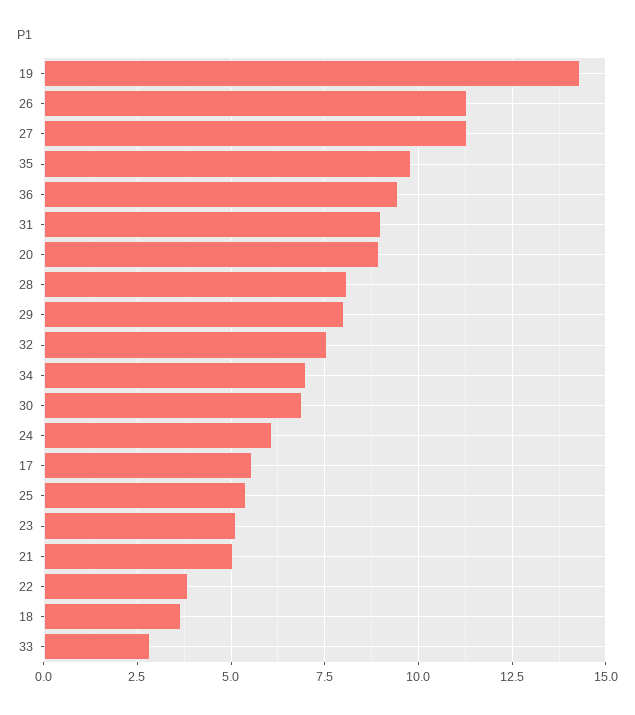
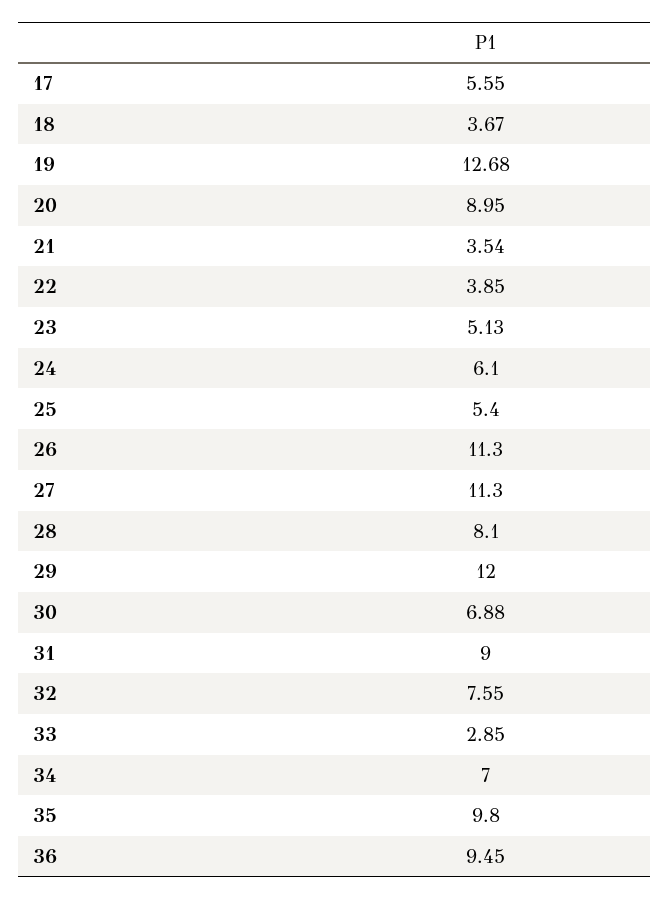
19: 14.25 -> 12.68
29: 8 -> 12
21: 5 -> 3.54

